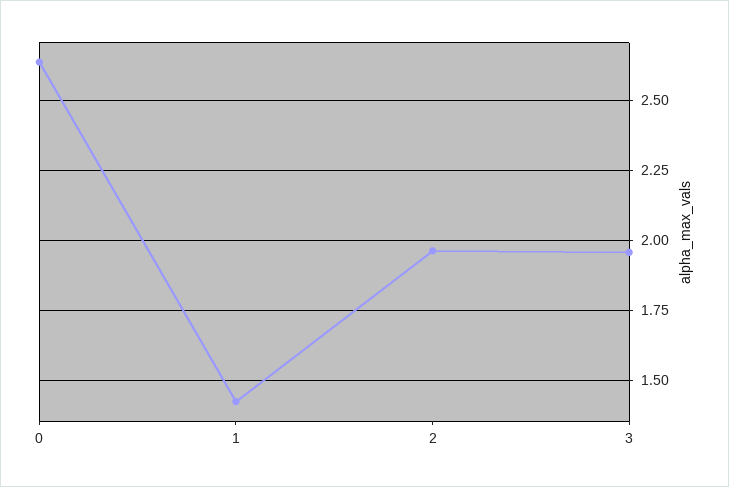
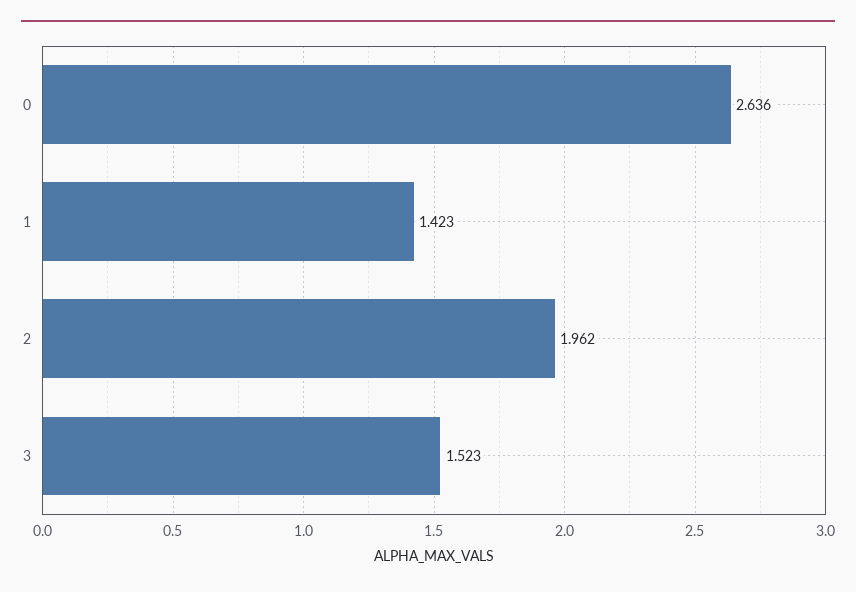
3: 1.95 -> 1.523

